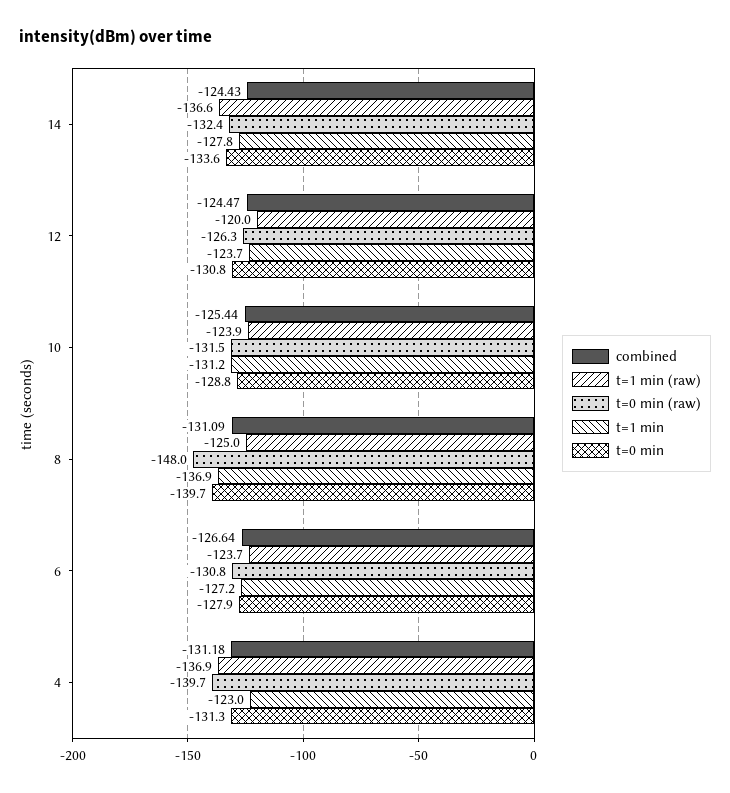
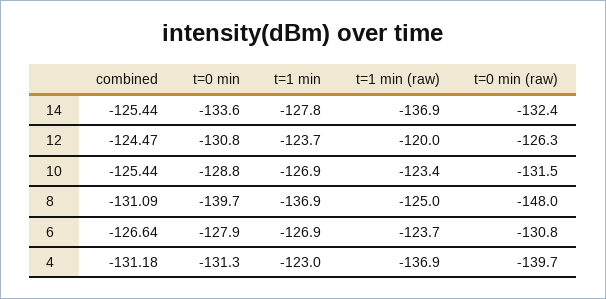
combined, 14: -124.43 -> -125.44
t=1 min (raw), 14: -136.6 -> -136.9
t=1 min (raw), 10: -123.9 -> -123.4
t=1 min, 10: -131.2 -> -126.9
t=1 min, 6: -127.2 -> -126.9

